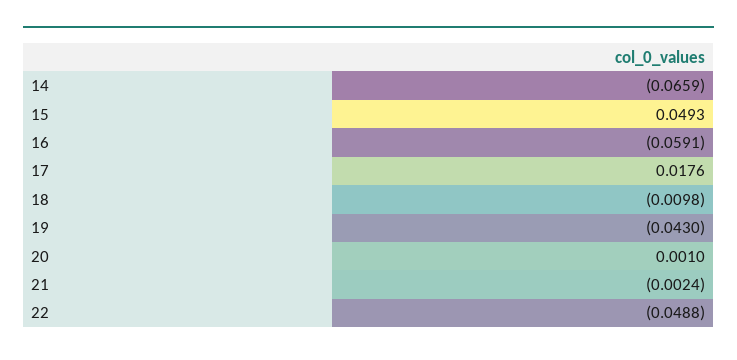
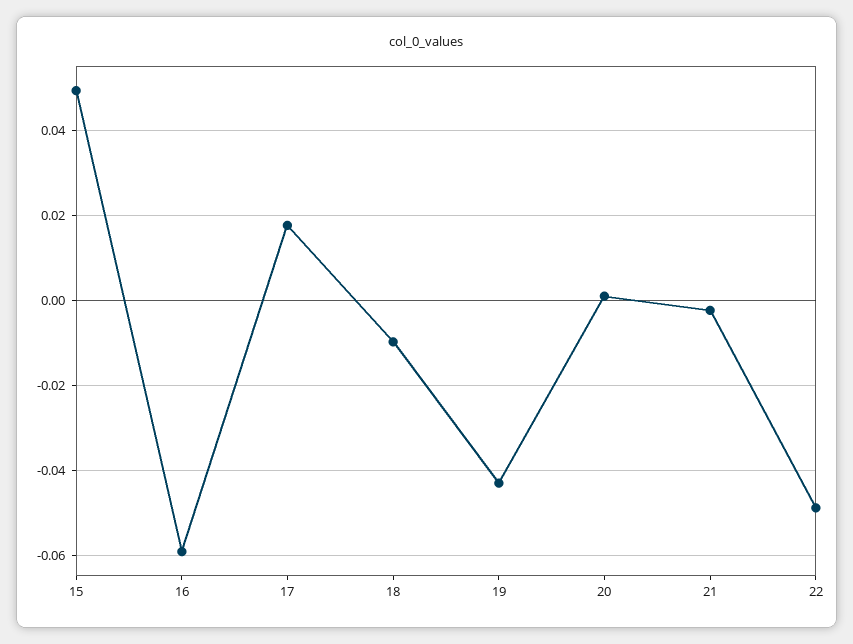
14: -0.0659 -> none

